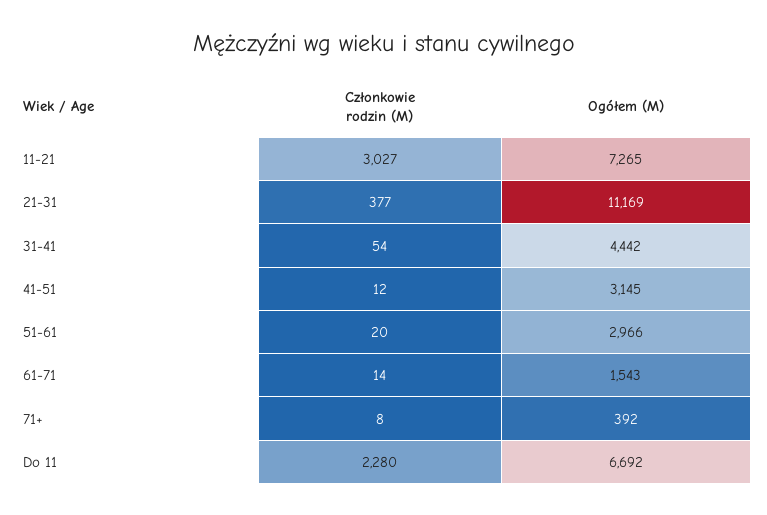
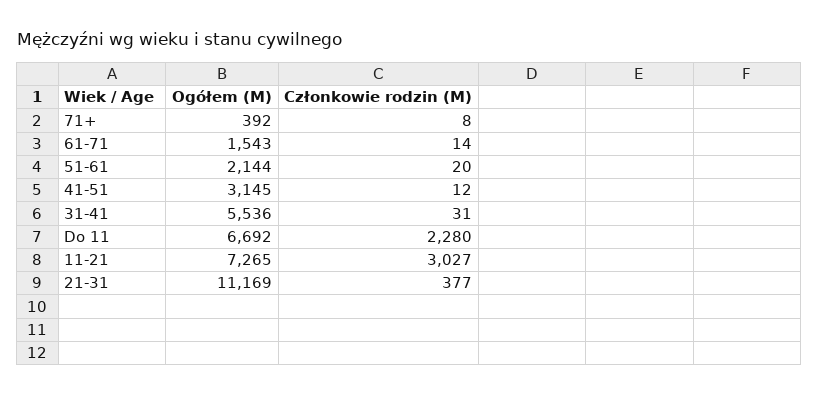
Członkowie rodzin (M), 31-41: 54 -> 31
Ogółem (M), 31-41: 4442 -> 5536
Ogółem (M), 51-61: 2966 -> 2144

